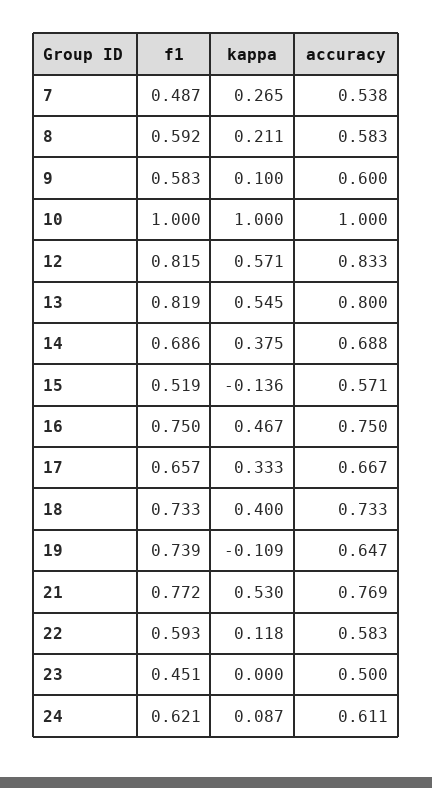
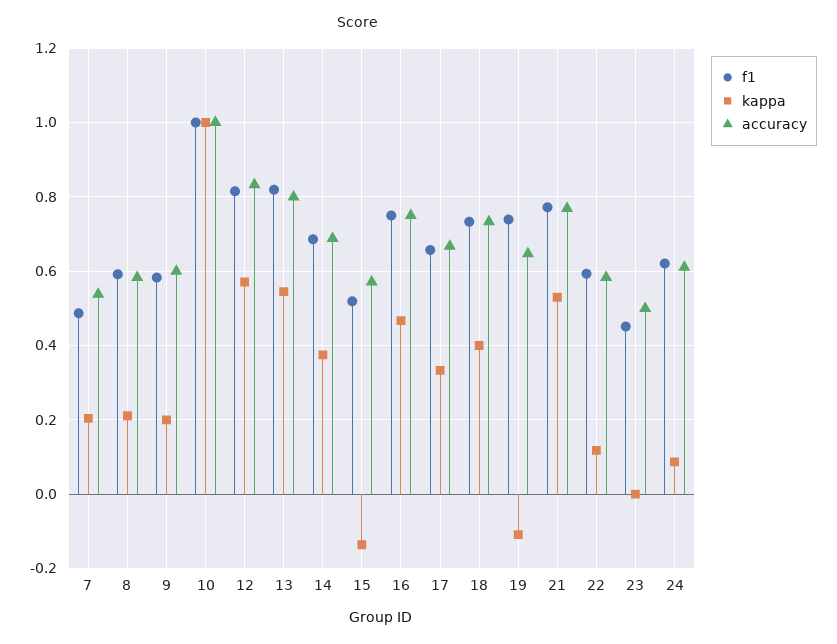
kappa, 7: 0.265 -> 0.2
kappa, 9: 0.1 -> 0.2

